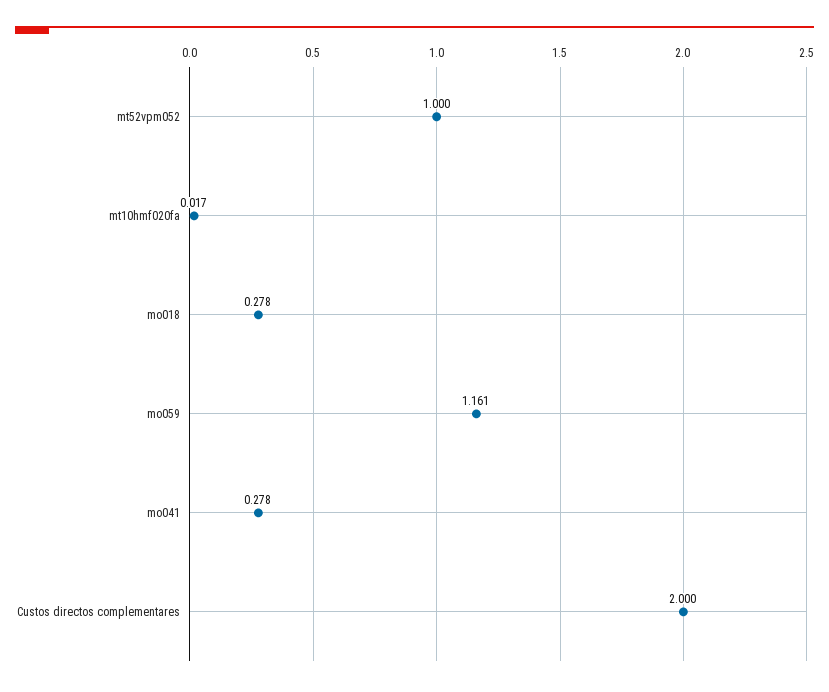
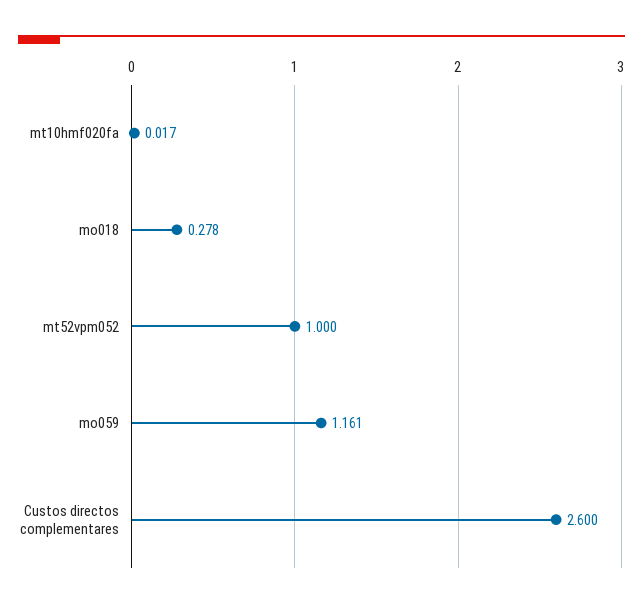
mo041: 0.278 -> none
Custos directos complementares: 2 -> 2.6

